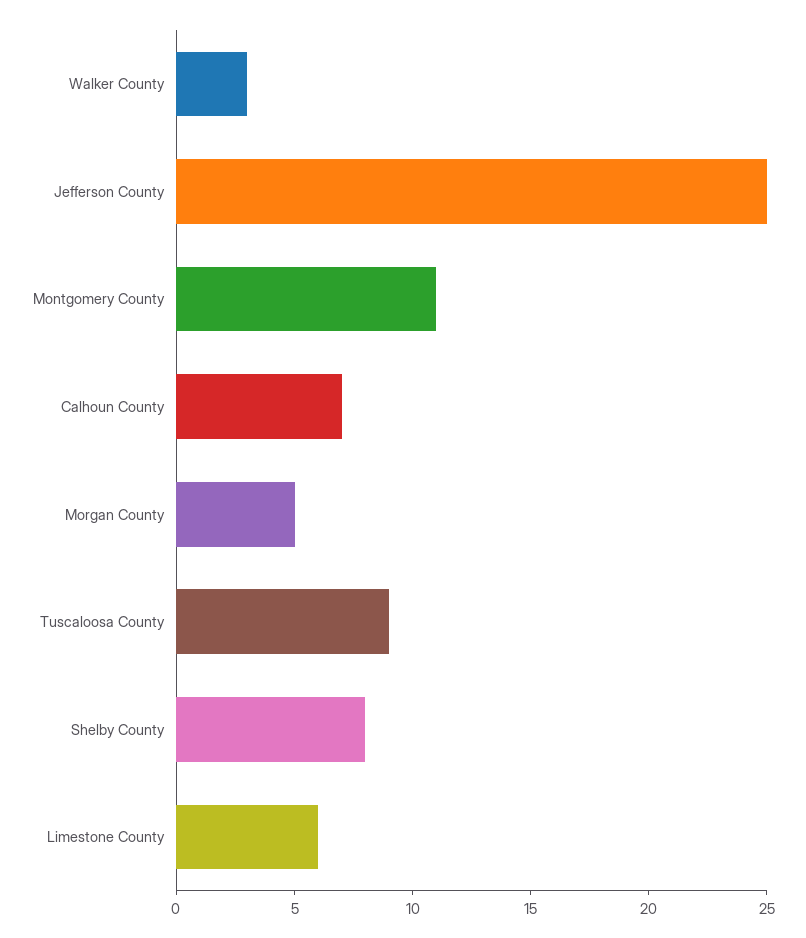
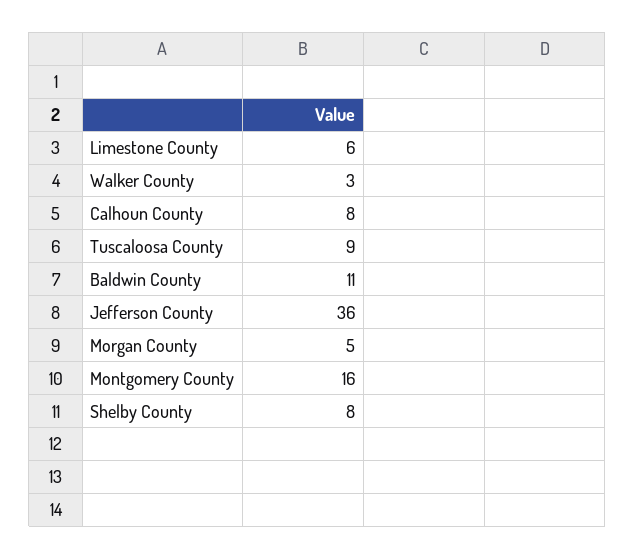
Jefferson County: 25 -> 36
Montgomery County: 11 -> 16
Calhoun County: 7 -> 8
Baldwin County: none -> 11

